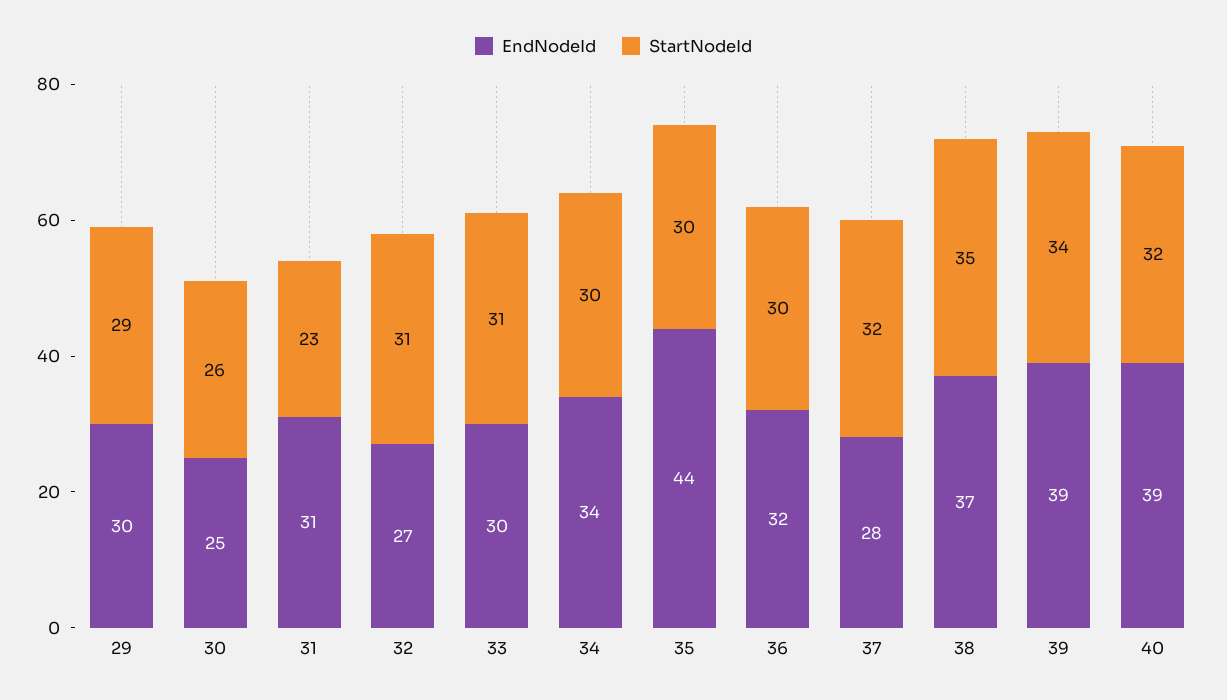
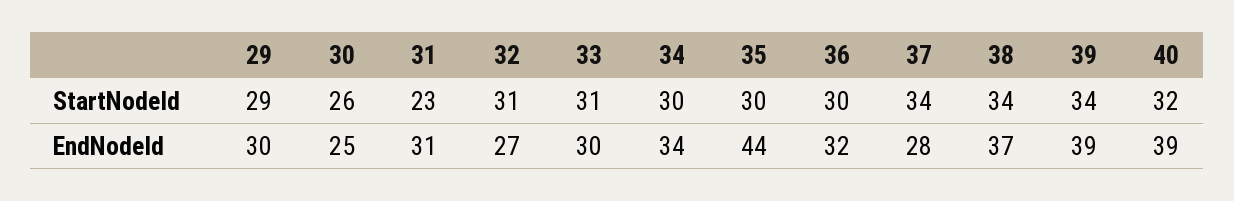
StartNodeId, 37: 32 -> 34
StartNodeId, 38: 35 -> 34

